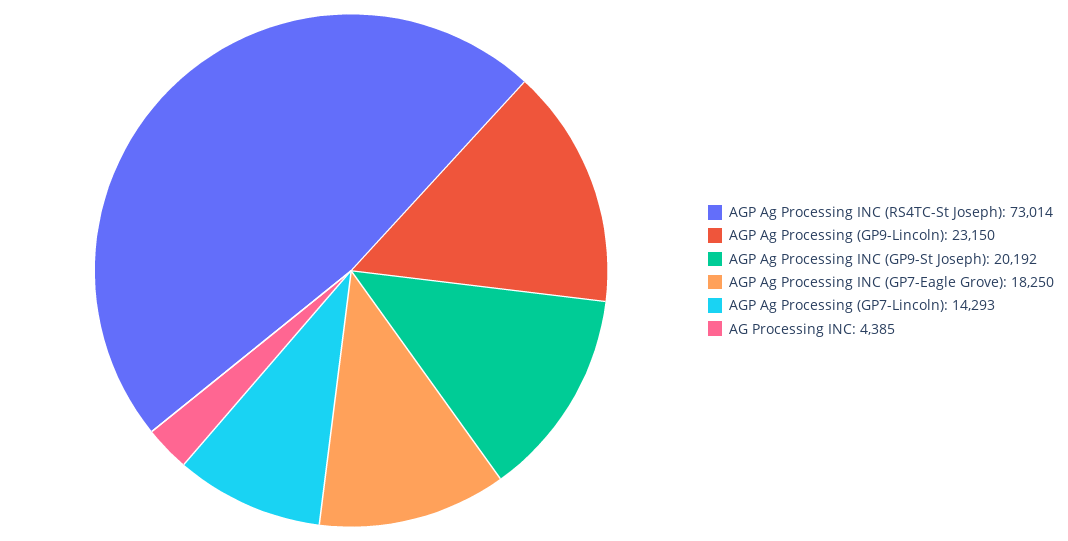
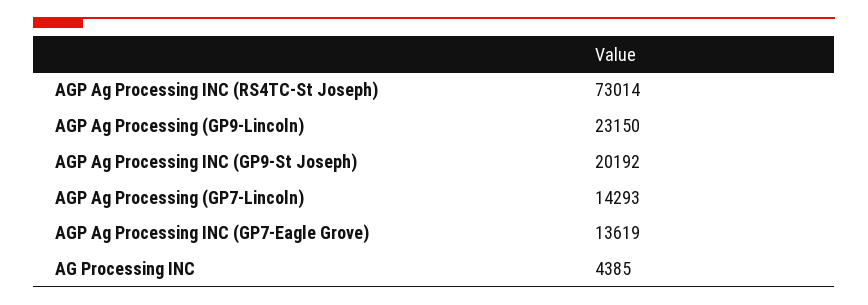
AGP Ag Processing INC (GP7-Eagle Grove): 18250 -> 13619

